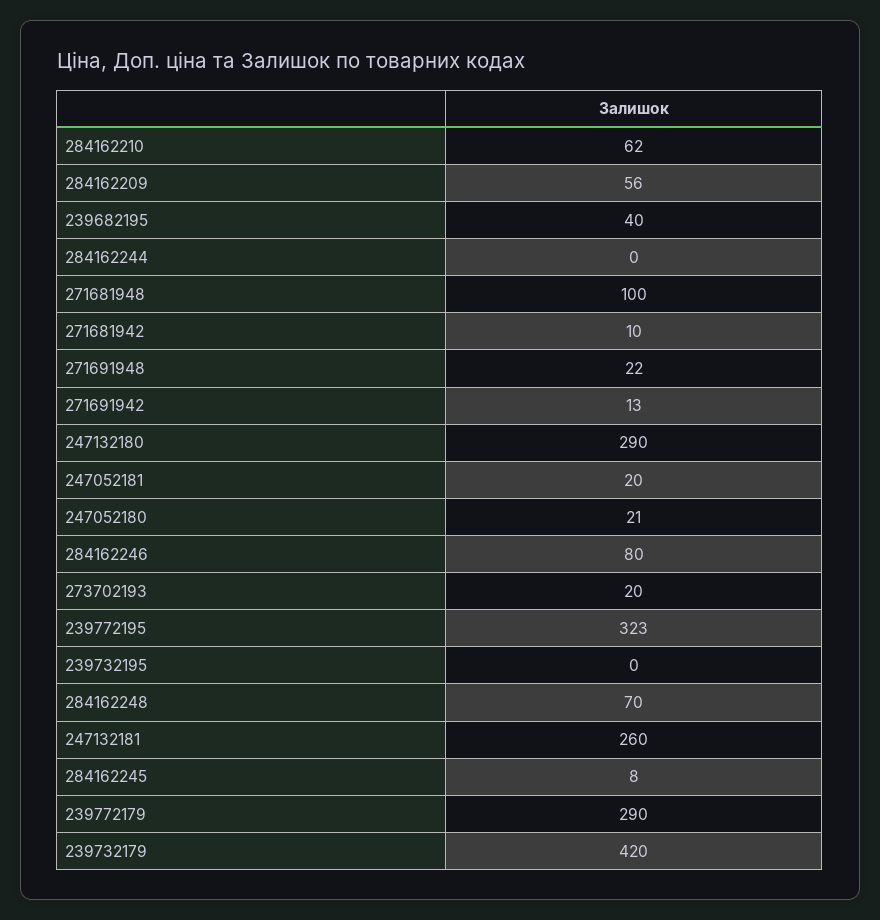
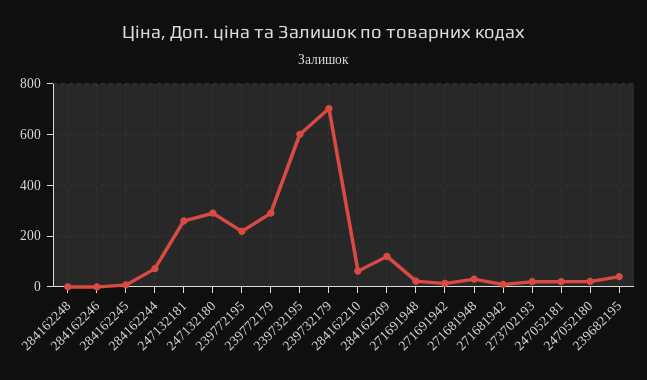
284162209: 56 -> 125
284162244: 0 -> 75
271681948: 100 -> 25
284162246: 80 -> 0
239772195: 323 -> 225
239732195: 0 -> 600
284162248: 70 -> 0
239732179: 420 -> 700

